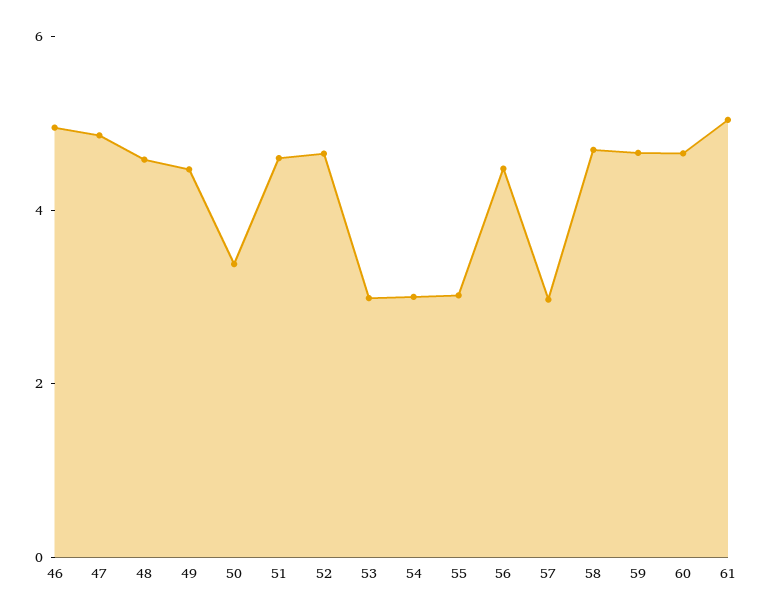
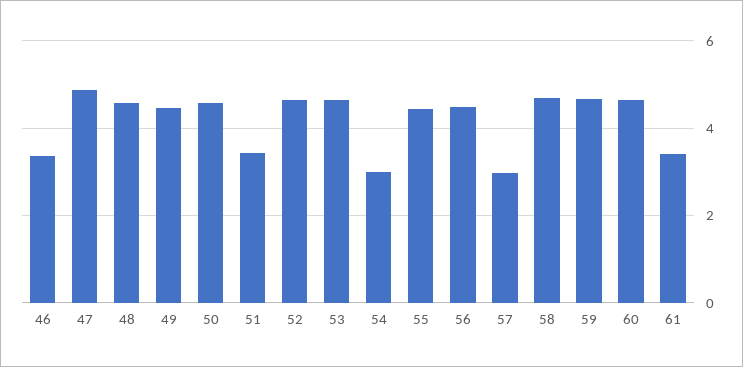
46: 5 -> 3.4
50: 3.5 -> 4.6
51: 4.5 -> 3.4
53: 3 -> 4.6
55: 3 -> 4.4
61: 5 -> 3.4

